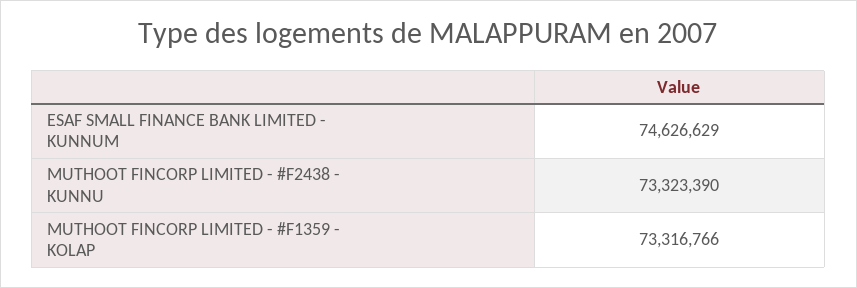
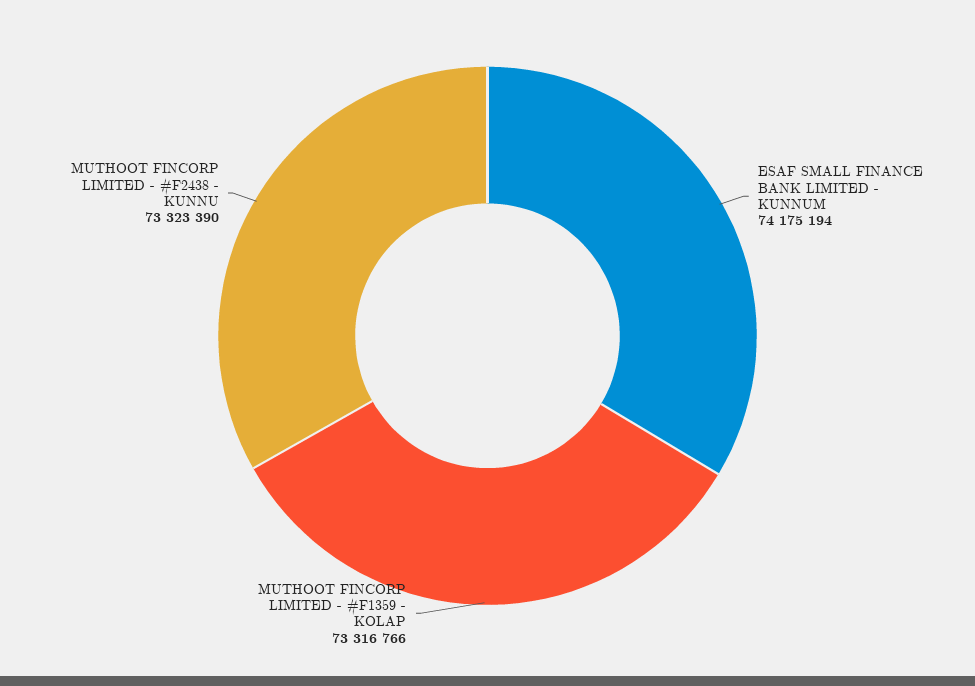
ESAF SMALL FINANCE BANK LIMITED - KUNNUM: 74626629 -> 74175194

